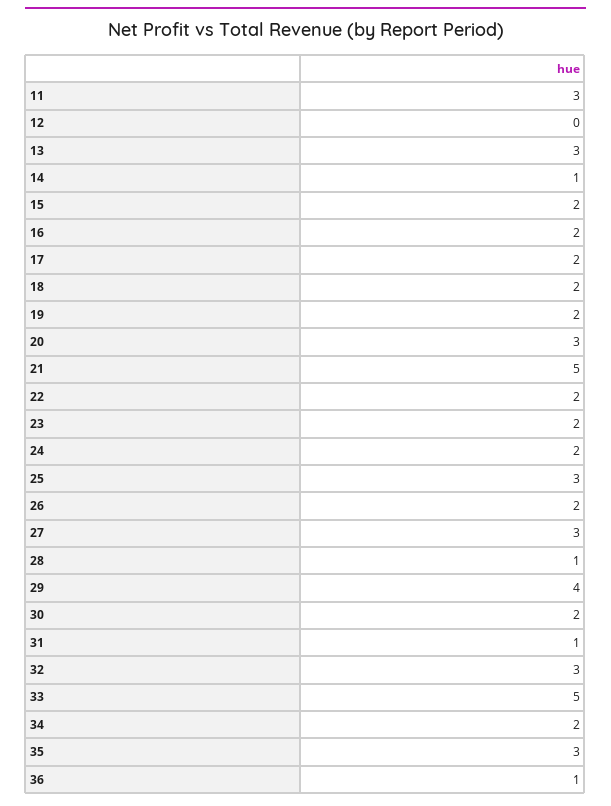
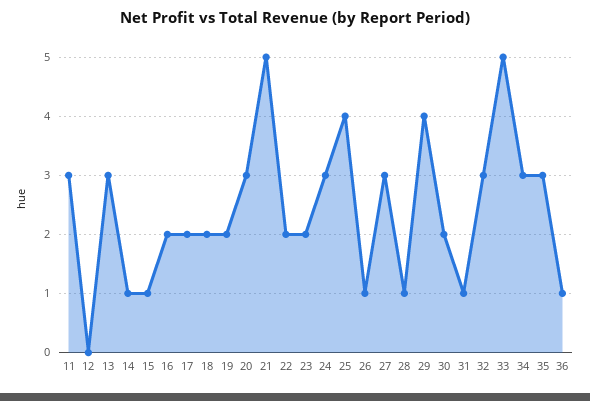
15: 2 -> 1
24: 2 -> 3
25: 3 -> 4
26: 2 -> 1
34: 2 -> 3

